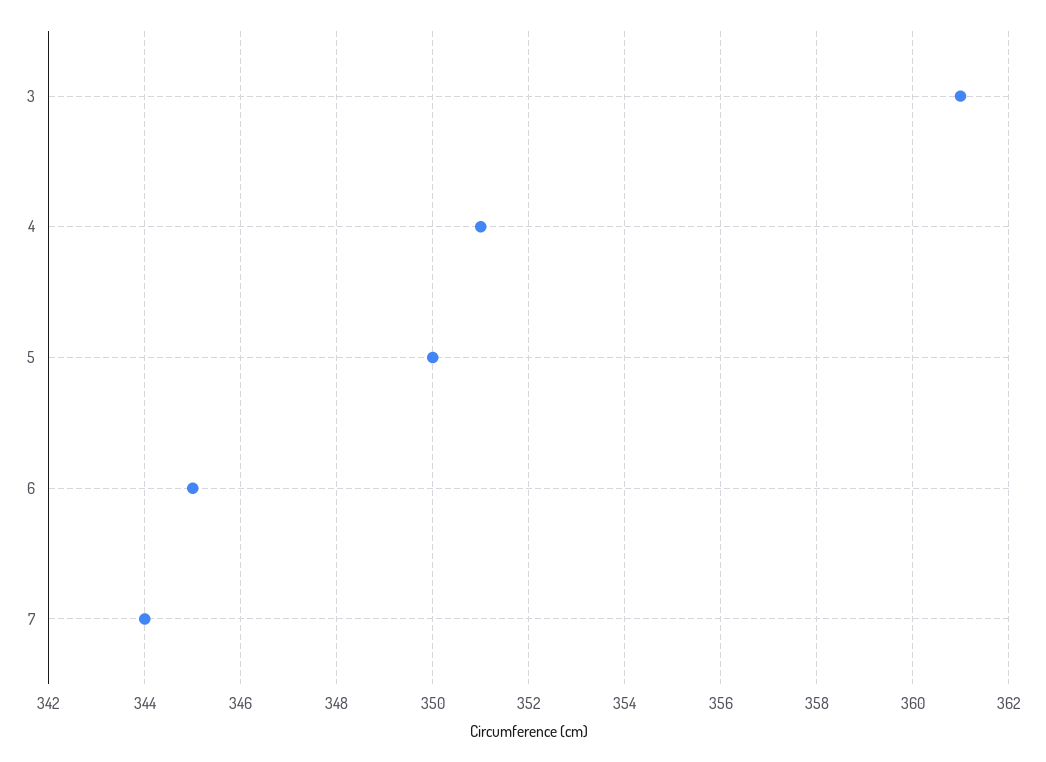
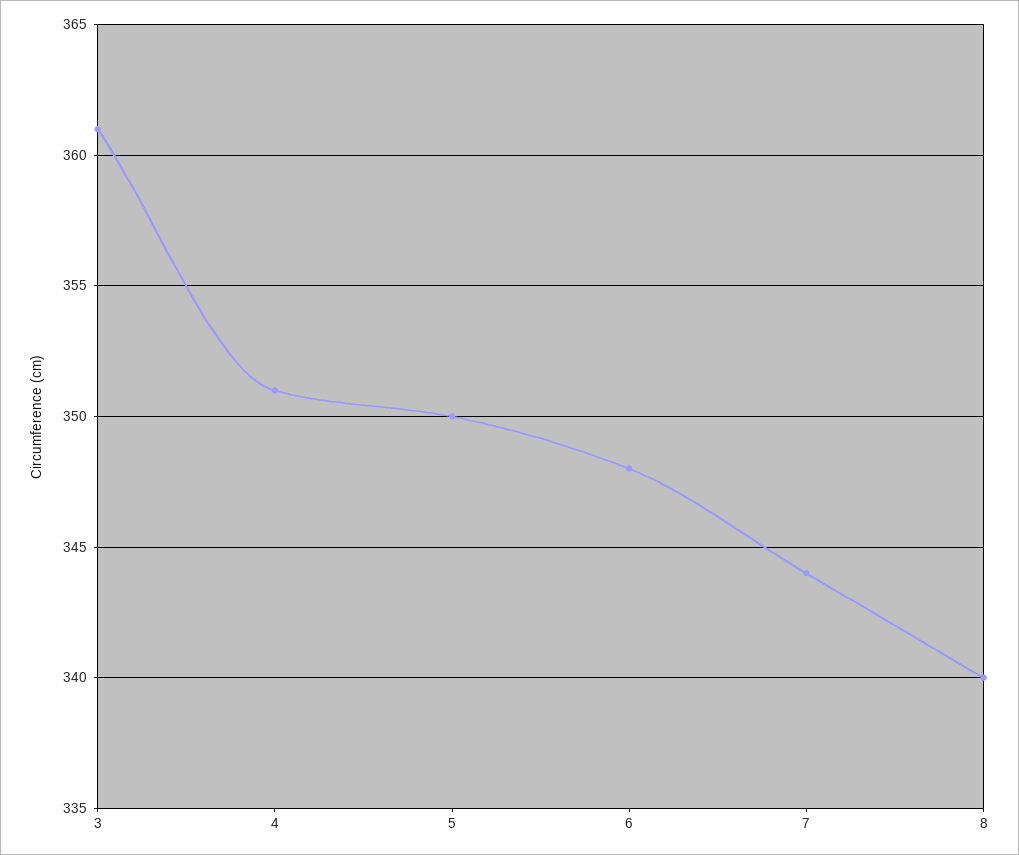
6: 345 -> 348
8: none -> 340

